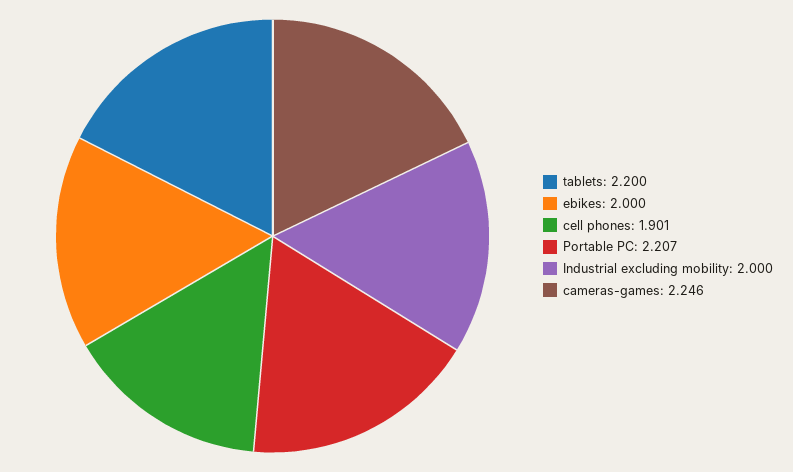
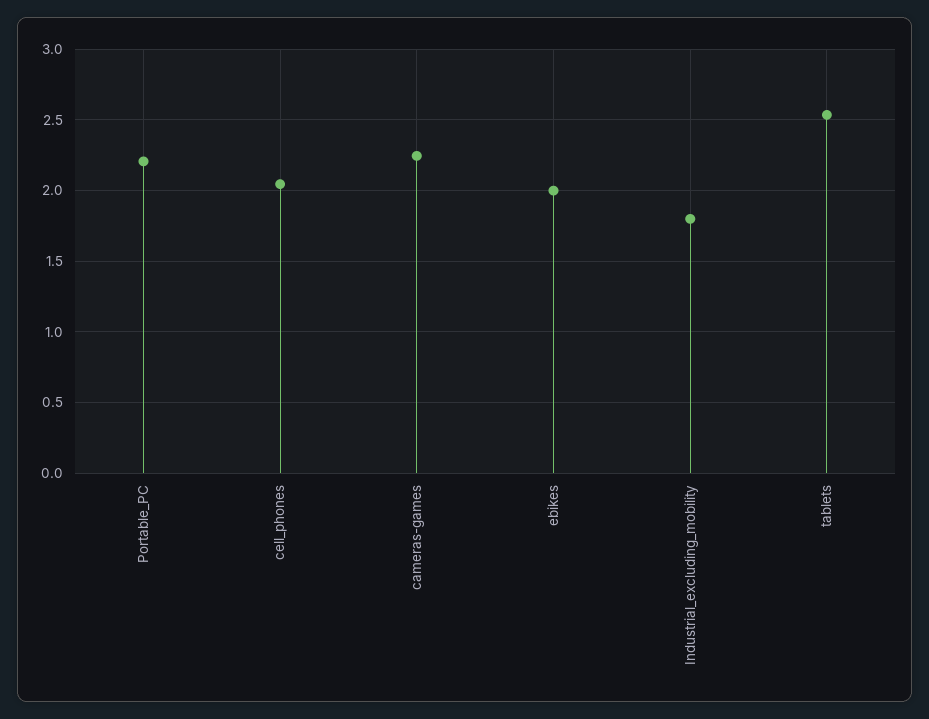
tablets: 2.2 -> 2.55
cell phones: 1.901 -> 2.05
Industrial excluding mobility: 2 -> 1.8

